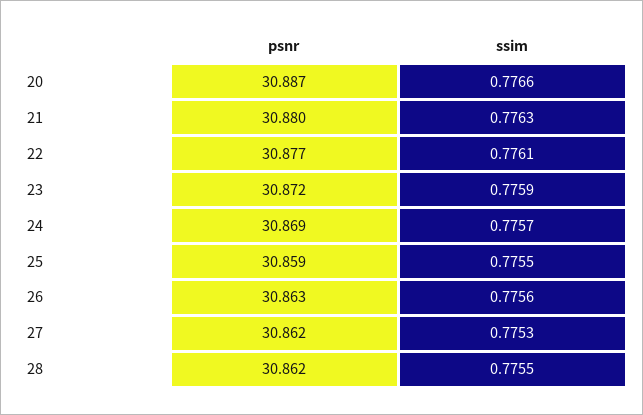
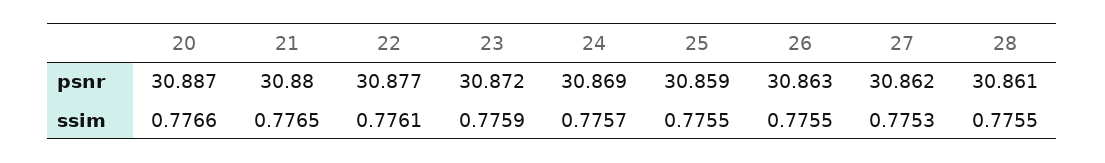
ssim, 21: 0.7763 -> 0.7765
ssim, 26: 0.7756 -> 0.7755
psnr, 28: 30.862 -> 30.861

